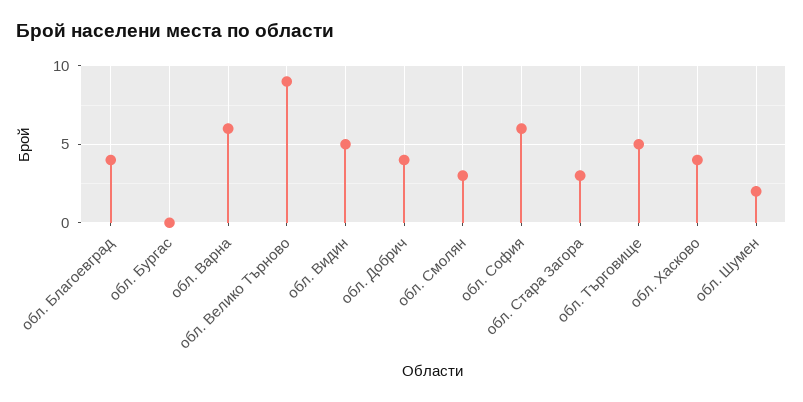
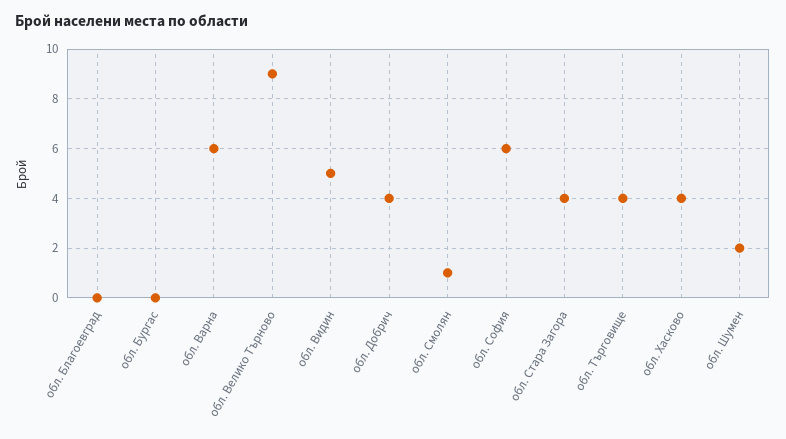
обл. Благоевград: 4 -> 0
обл. Смолян: 3 -> 1
обл. Стара Загора: 3 -> 4
обл. Търговище: 5 -> 4

